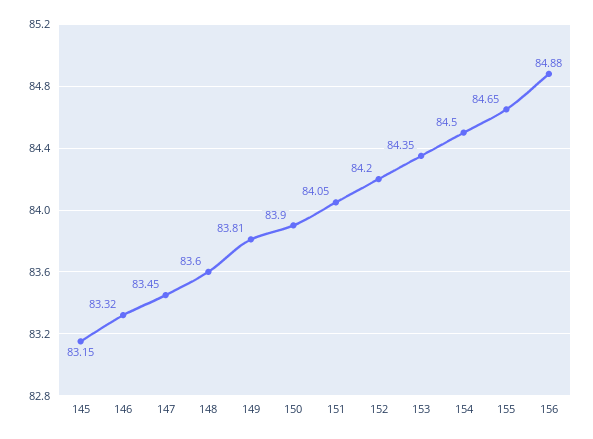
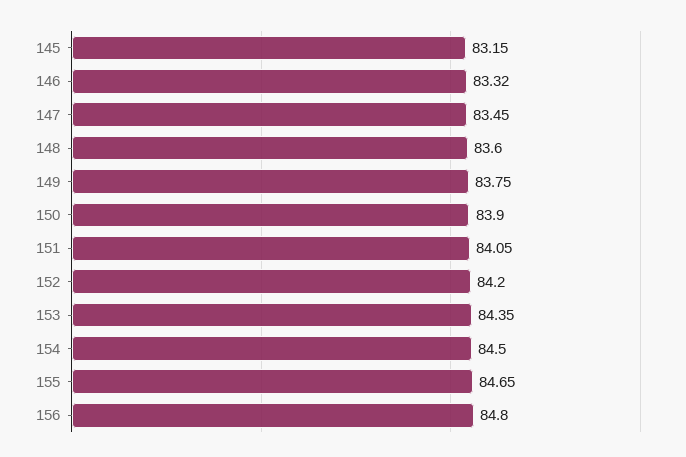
149: 83.81 -> 83.75
156: 84.88 -> 84.8

